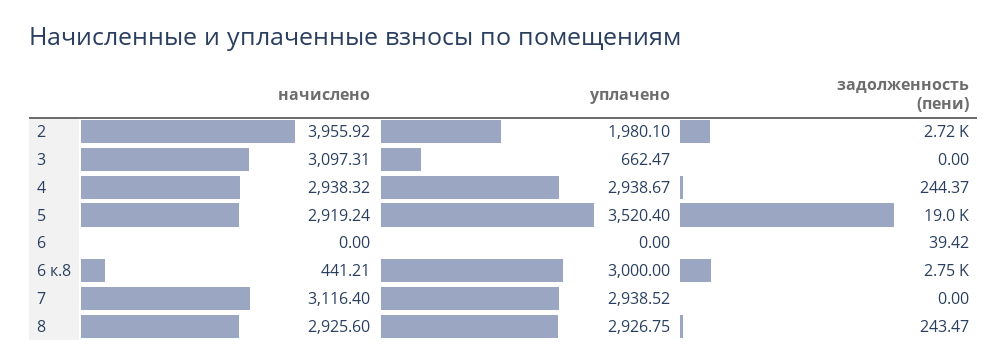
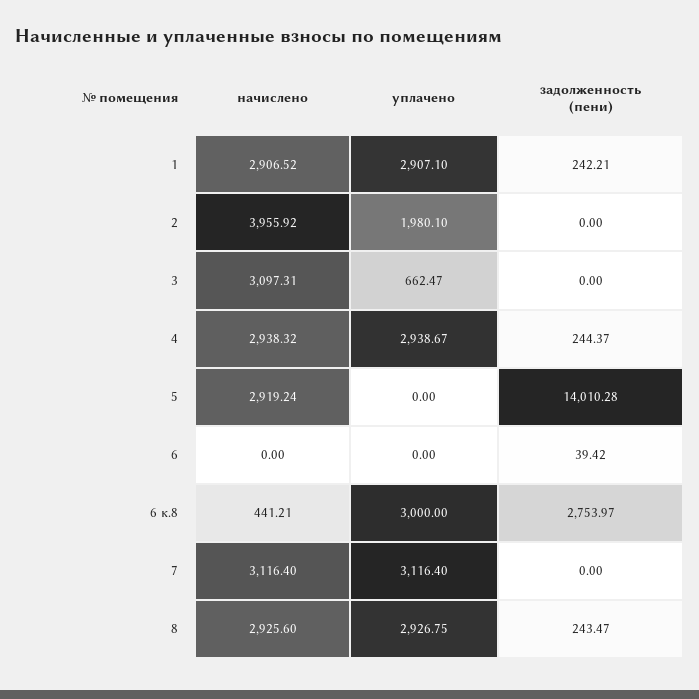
задолженность (пени), 2: 2720 -> 0
уплачено, 5: 3520.4 -> 0
задолженность (пени), 5: 19000 -> 14010.28
уплачено, 7: 2938.52 -> 3116.4
начислено, 1: none -> 2906.52
уплачено, 1: none -> 2907.1
задолженность (пени), 1: none -> 242.21

